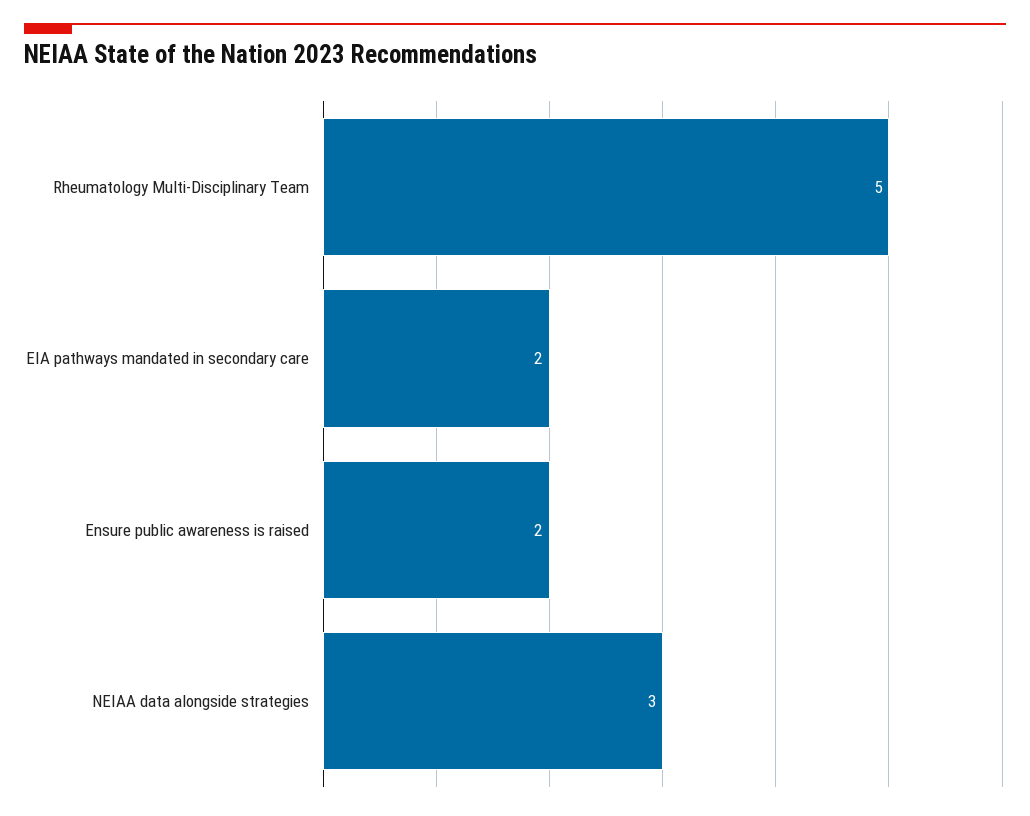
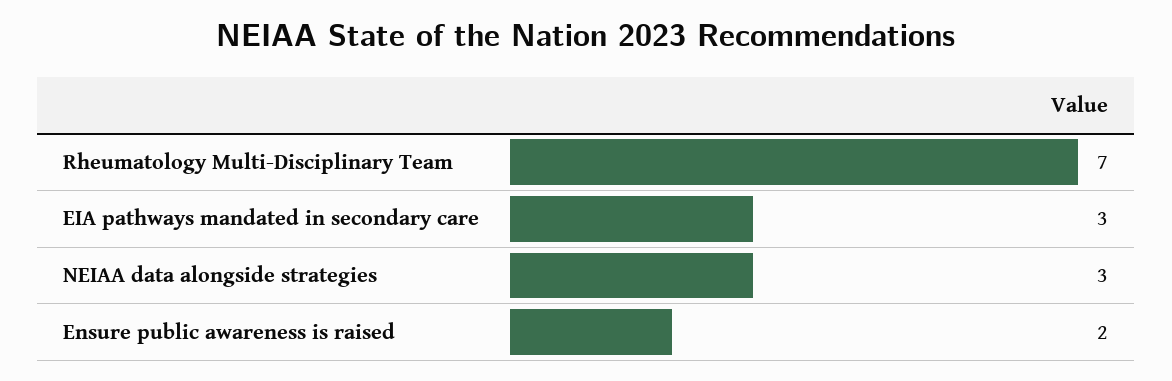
Rheumatology Multi-Disciplinary Team: 5 -> 7
EIA pathways mandated in secondary care: 2 -> 3

